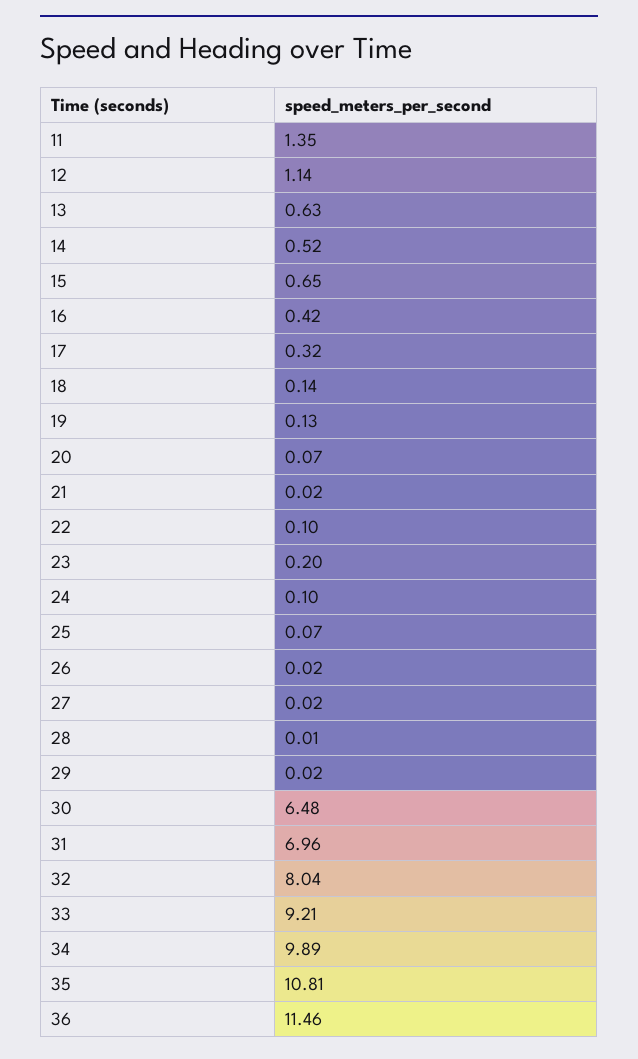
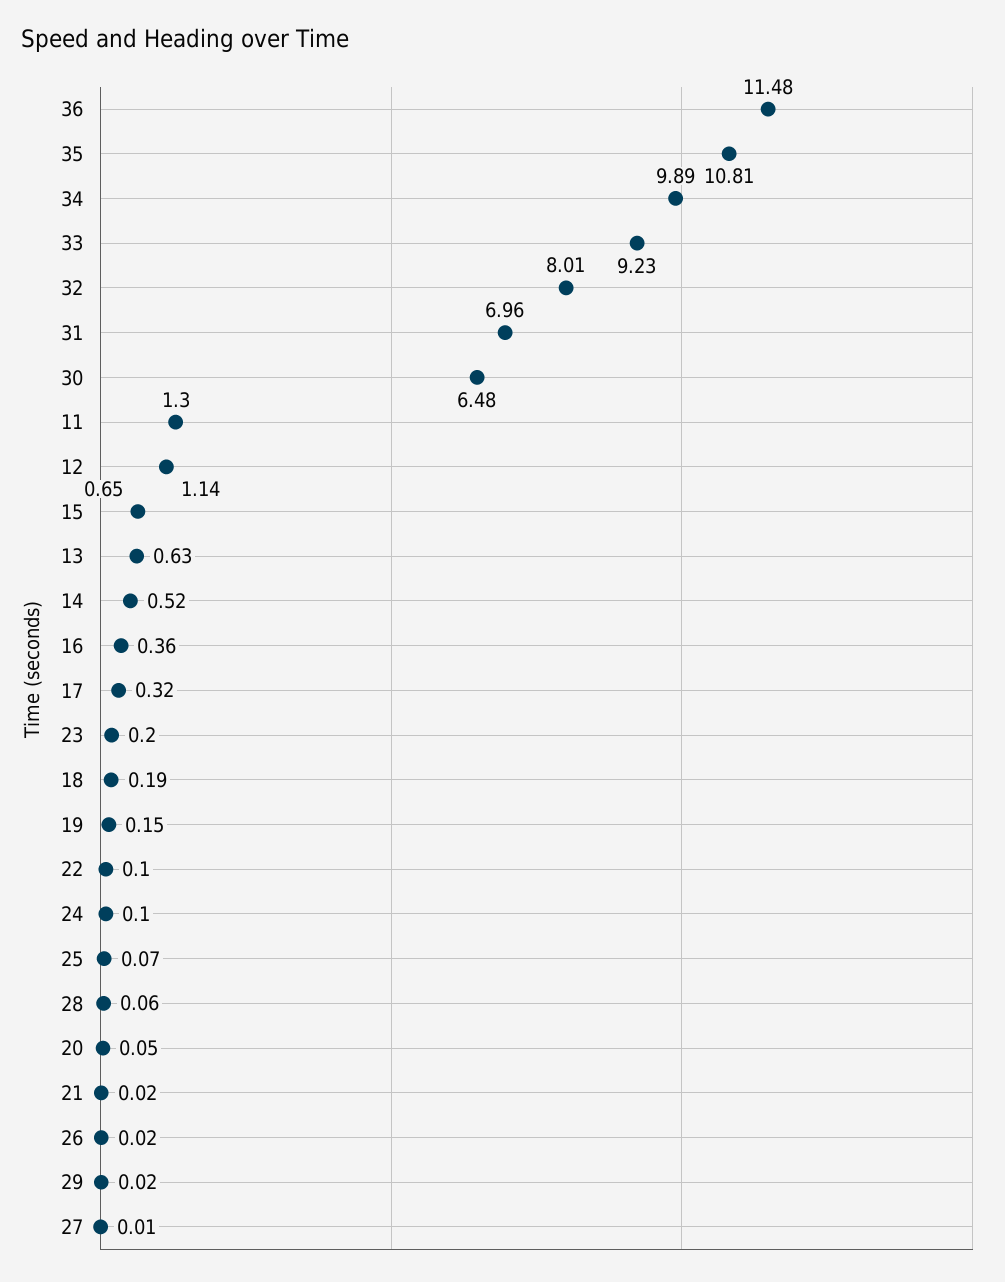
11: 1.35 -> 1.3
16: 0.42 -> 0.36
18: 0.14 -> 0.19
19: 0.13 -> 0.15
20: 0.07 -> 0.05
27: 0.02 -> 0.01
28: 0.01 -> 0.06
32: 8.04 -> 8.01
33: 9.21 -> 9.23
36: 11.46 -> 11.48

